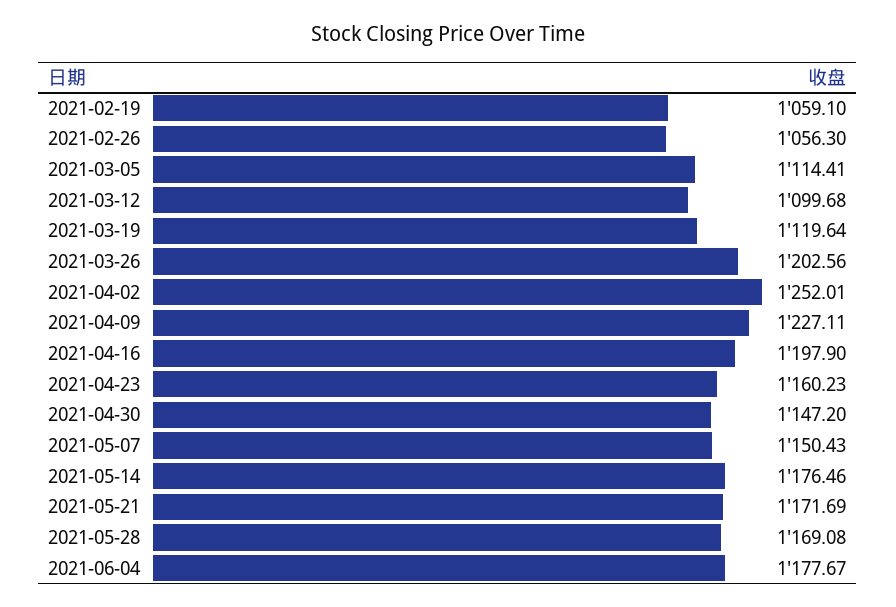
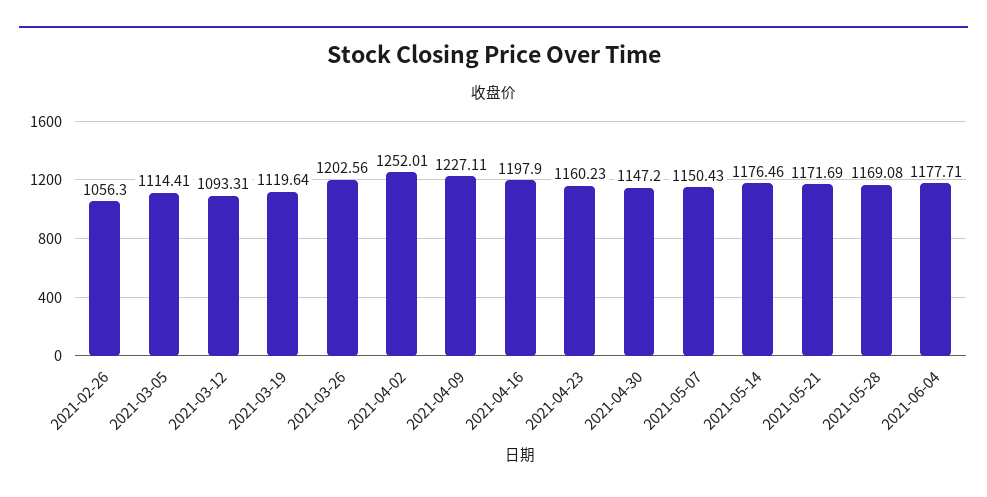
2021-02-19: 1059.1 -> none
2021-03-12: 1099.68 -> 1093.31
2021-06-04: 1177.67 -> 1177.71

